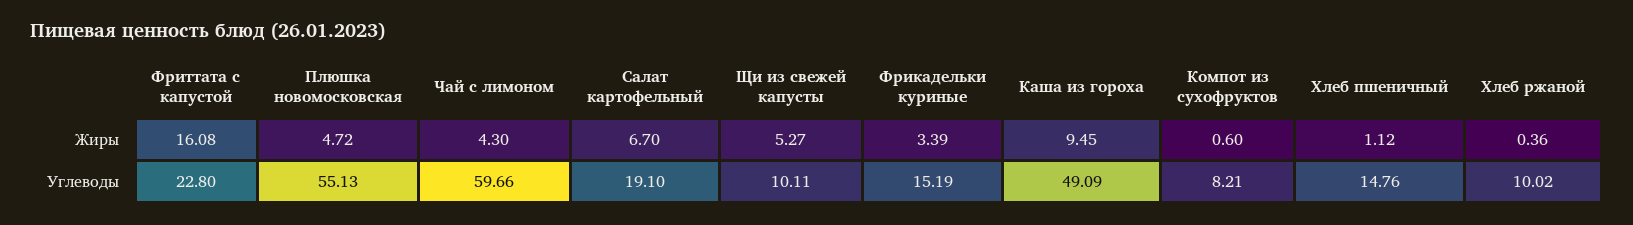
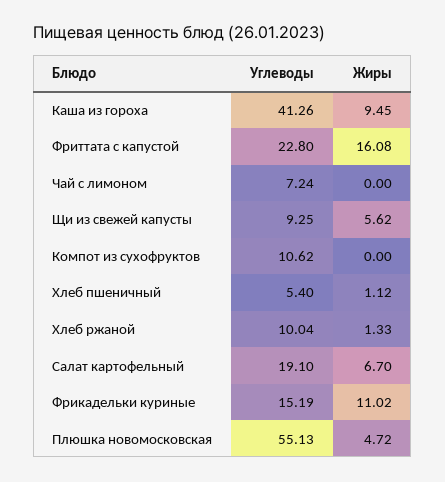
Чай с лимоном, Жиры: 4.3 -> 0
Щи из свежей капусты, Жиры: 5.27 -> 5.62
Фрикадельки куриные, Жиры: 3.39 -> 11.02
Компот из сухофруктов, Жиры: 0.6 -> 0
Хлеб ржаной, Жиры: 0.36 -> 1.33
Чай с лимоном, Углеводы: 59.66 -> 7.24
Щи из свежей капусты, Углеводы: 10.11 -> 9.25
Каша из гороха, Углеводы: 49.09 -> 41.26
Компот из сухофруктов, Углеводы: 8.21 -> 10.62
Хлеб пшеничный, Углеводы: 14.76 -> 5.4
Хлеб ржаной, Углеводы: 10.02 -> 10.04

